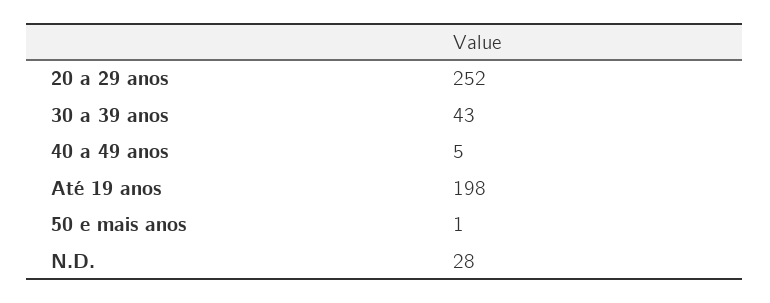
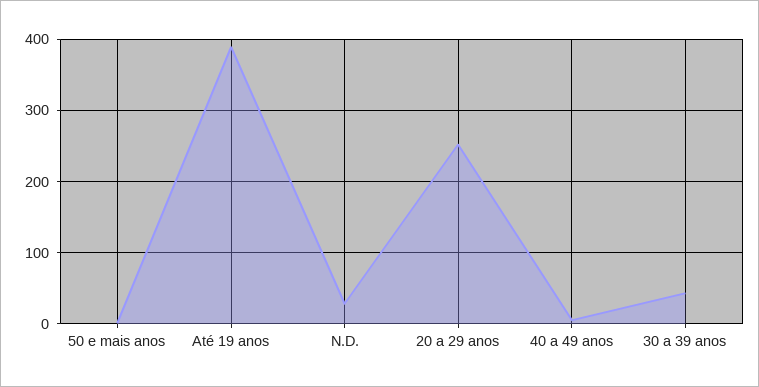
Até 19 anos: 198 -> 390

